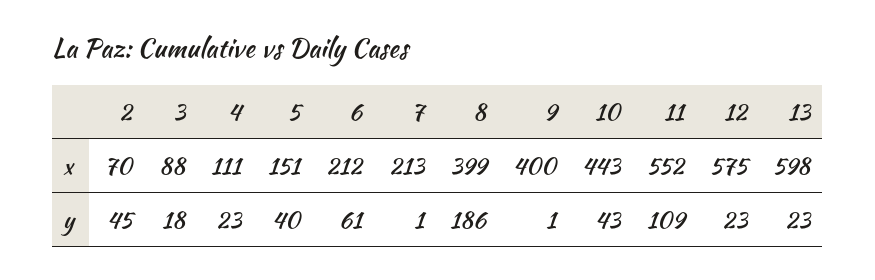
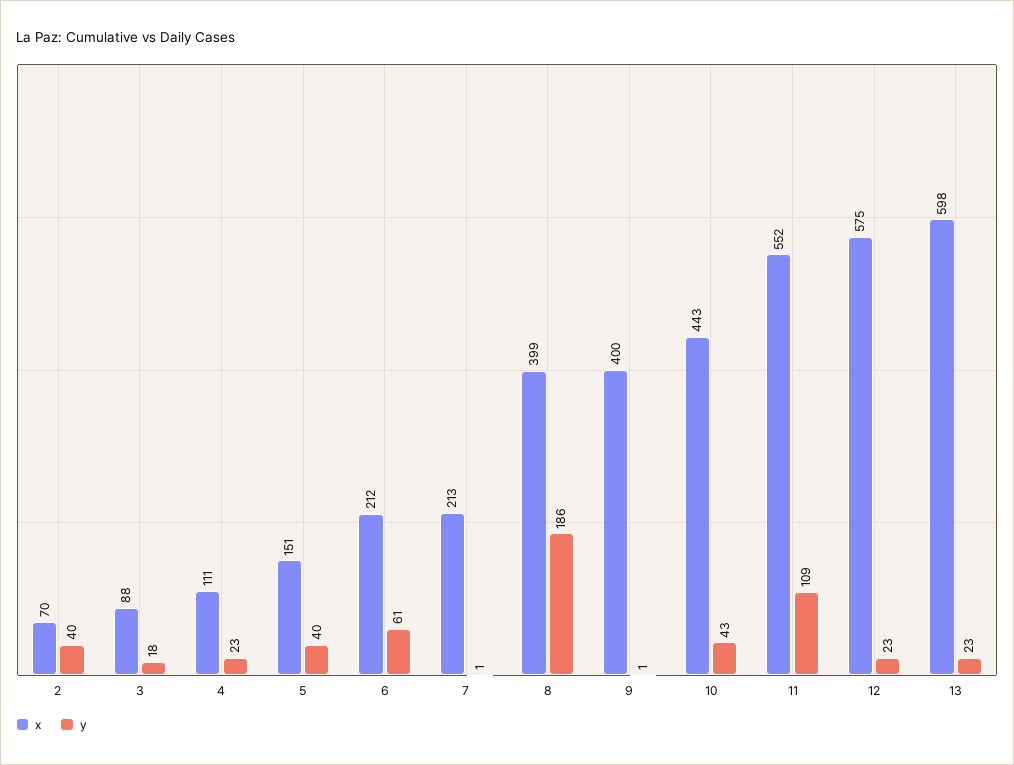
y, 2: 45 -> 40

